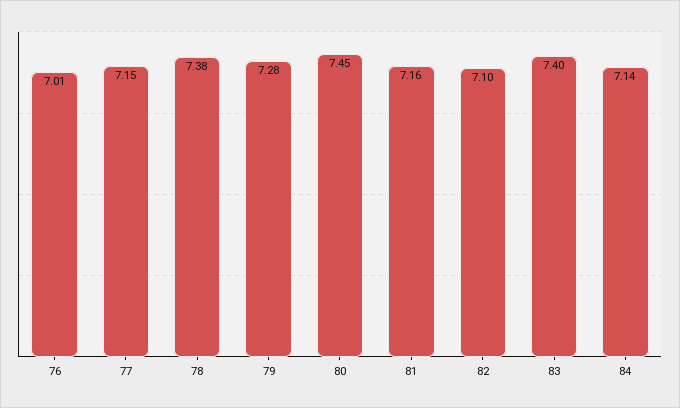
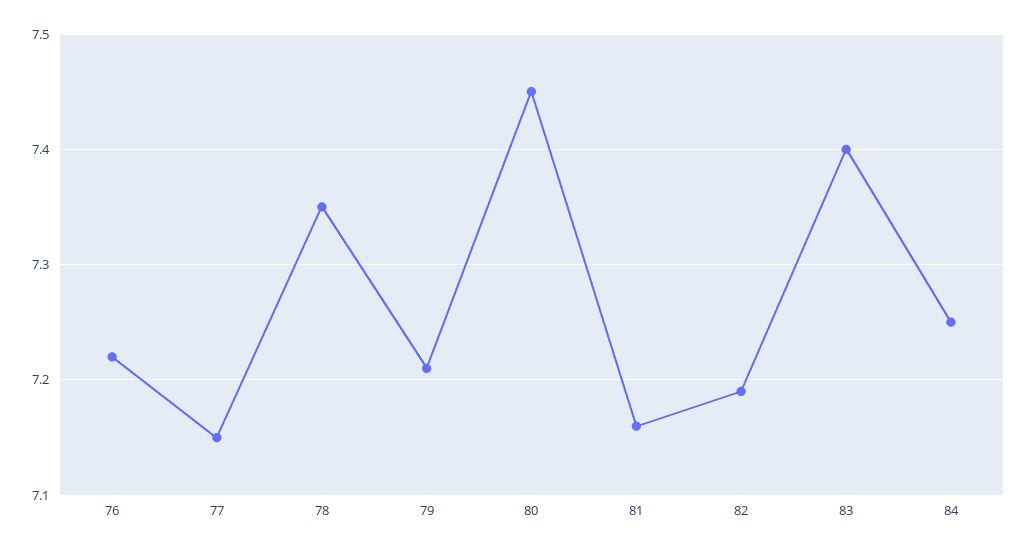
76: 7.01 -> 7.22
78: 7.38 -> 7.35
79: 7.28 -> 7.21
82: 7.1 -> 7.19
84: 7.14 -> 7.25

